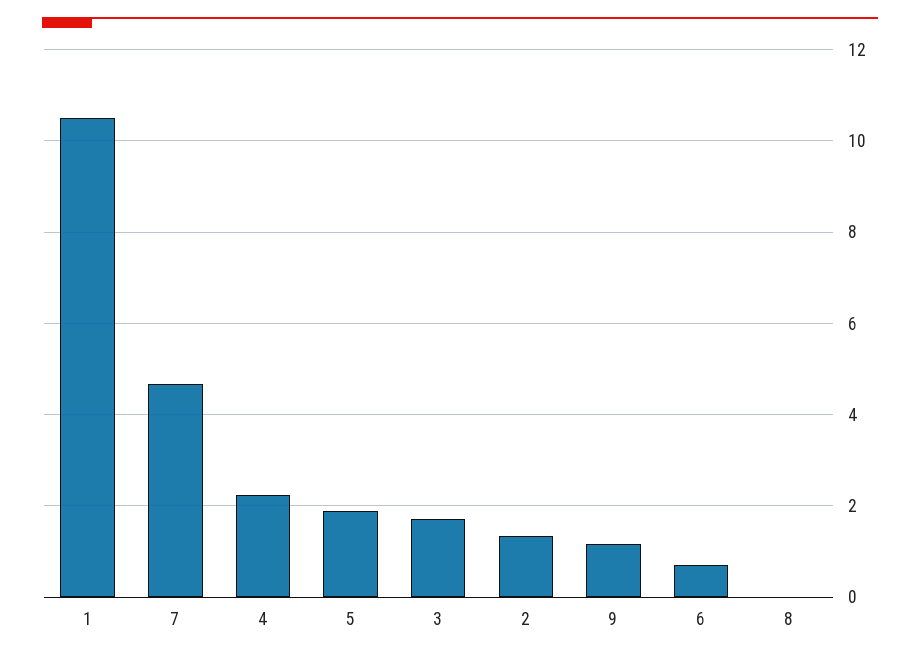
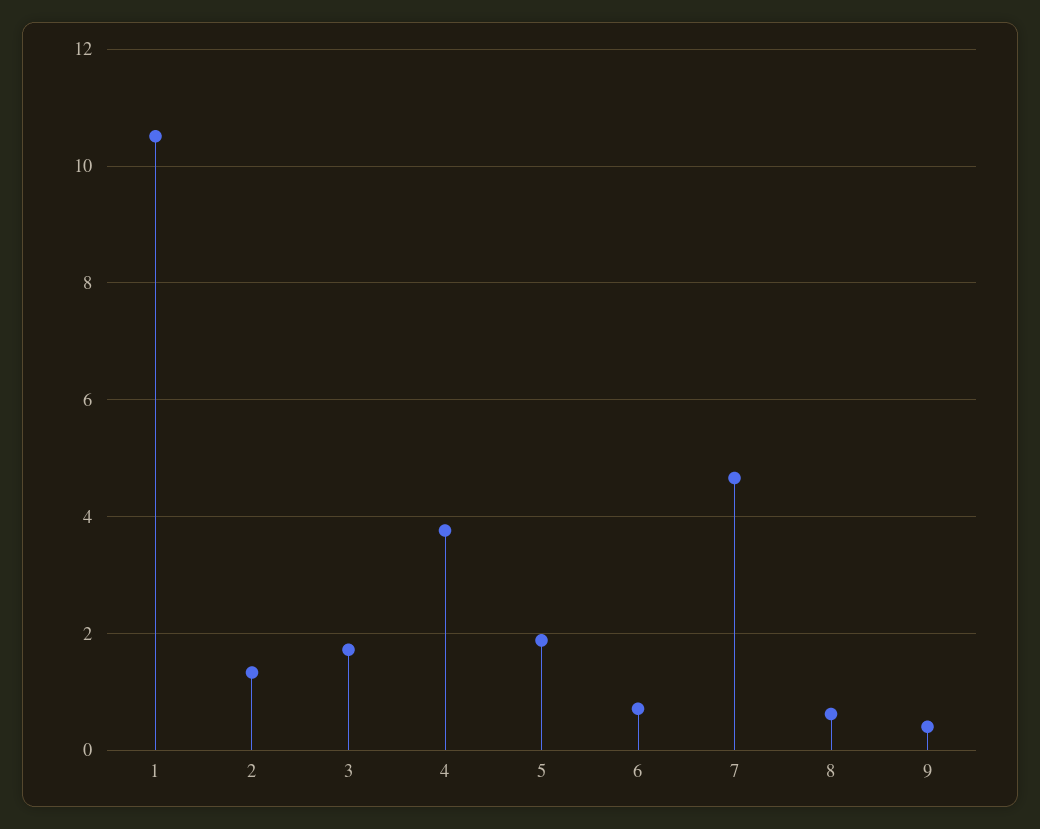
4: 2.2 -> 3.8
9: 1.2 -> 0.4
8: 0 -> 0.6

